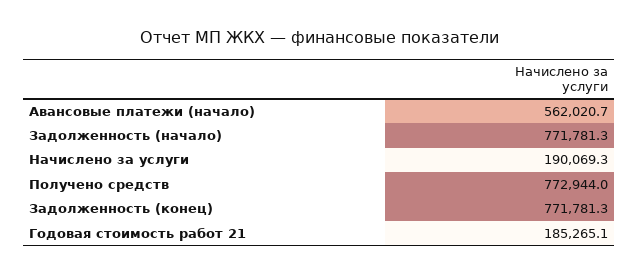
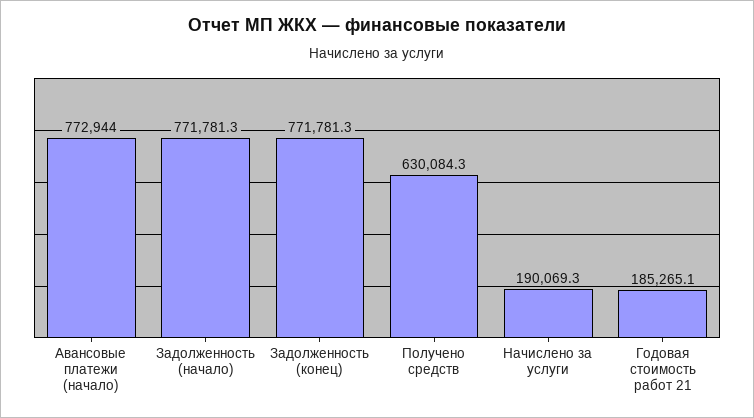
Авансовые платежи (начало): 562020.7 -> 772944
Получено средств: 772944 -> 630084.3

